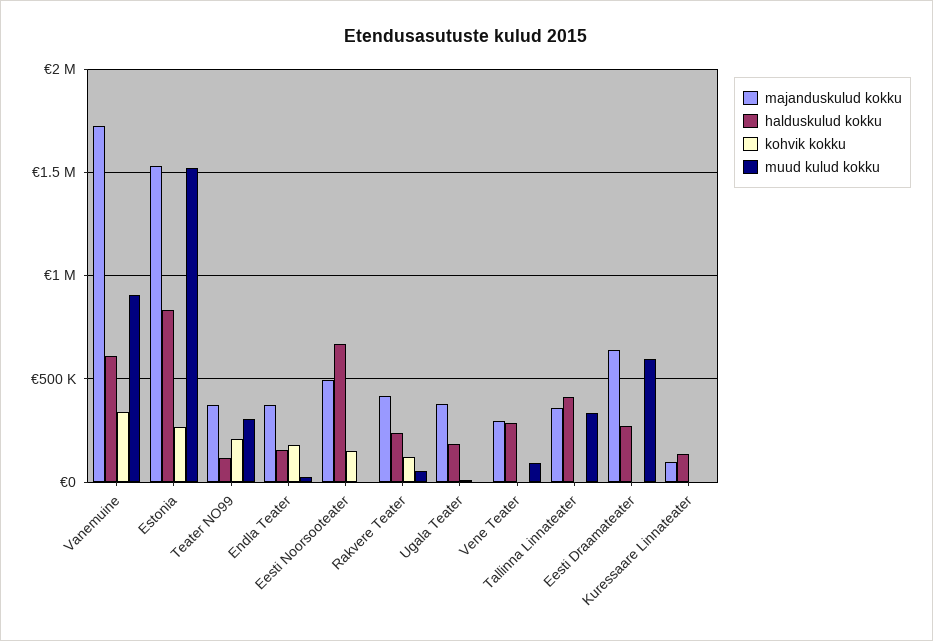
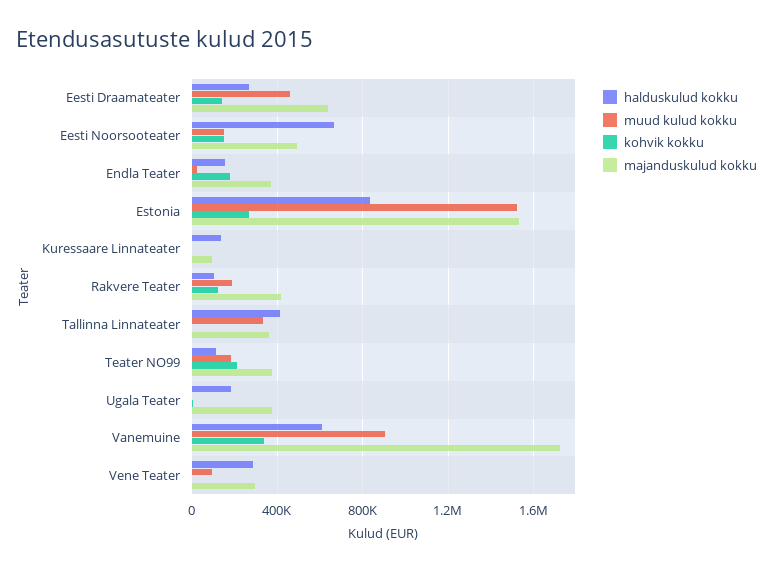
muud kulud kokku, Teater NO99: 300000 -> 200000
muud kulud kokku, Eesti Noorsooteater: 0 -> 150000
halduskulud kokku, Rakvere Teater: 250000 -> 100000
muud kulud kokku, Rakvere Teater: 50000 -> 200000
kohvik kokku, Eesti Draamateater: 0 -> 150000
muud kulud kokku, Eesti Draamateater: 600000 -> 450000

